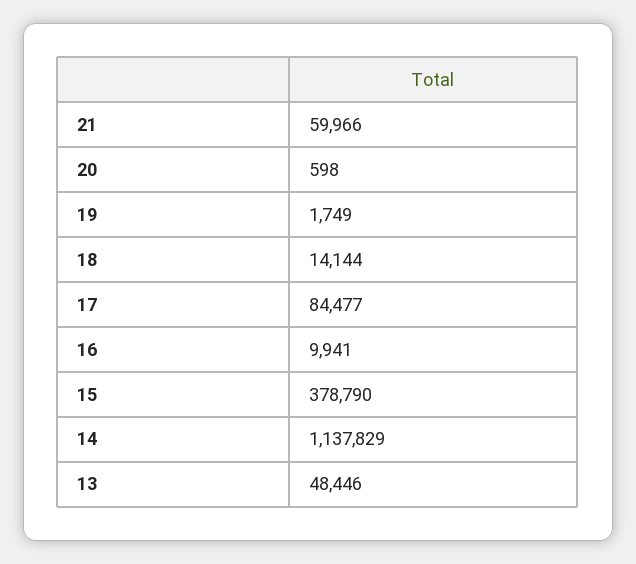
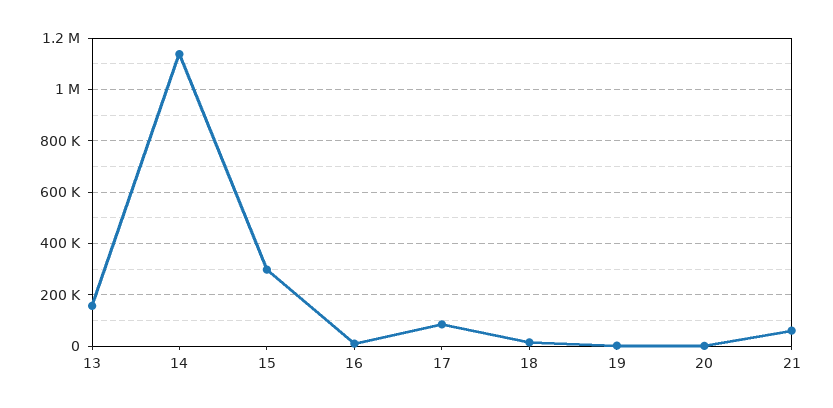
15: 378790 -> 300000
13: 48446 -> 150000

